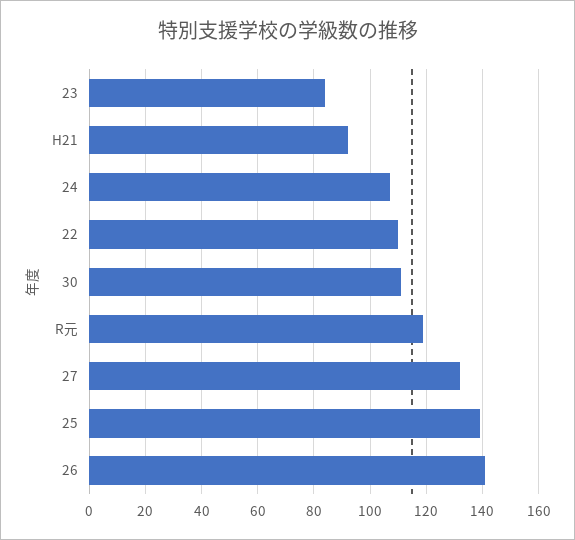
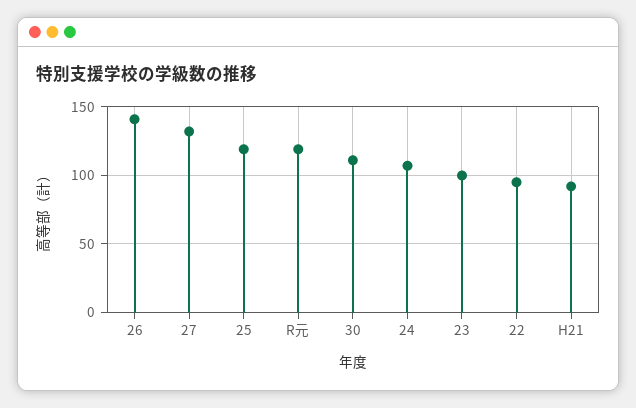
23: 85 -> 100
22: 110 -> 95
25: 140 -> 120

